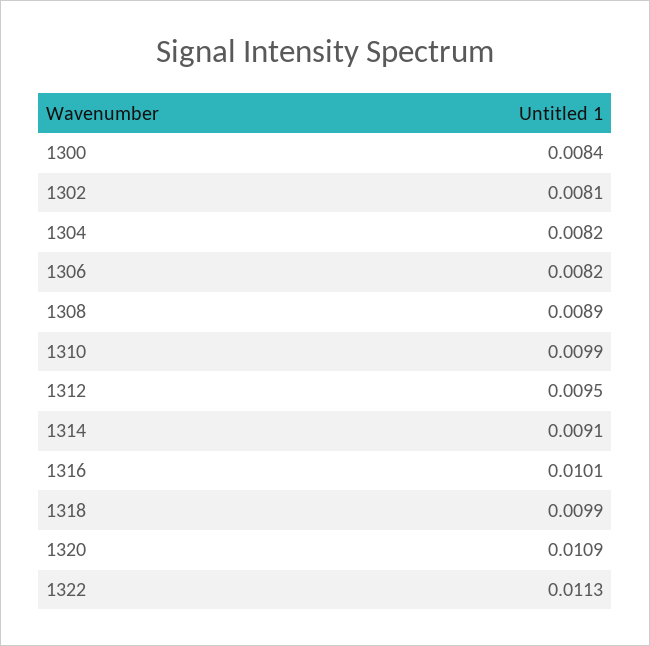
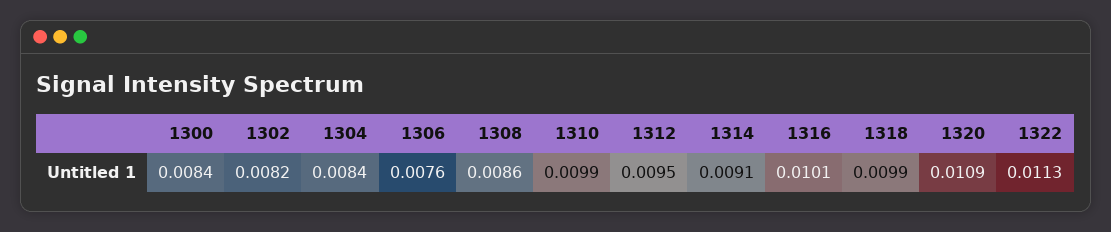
1302: 0.0081 -> 0.0082
1304: 0.0082 -> 0.0084
1306: 0.0082 -> 0.0076
1308: 0.0089 -> 0.0086

